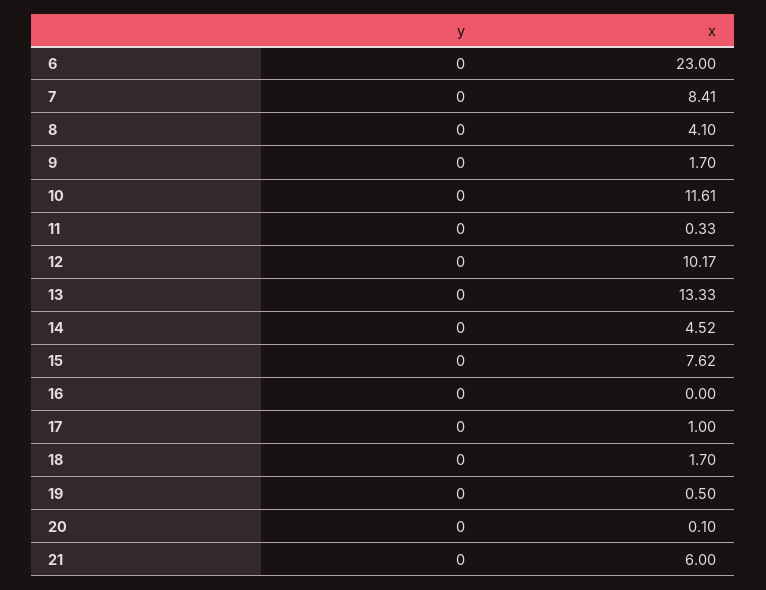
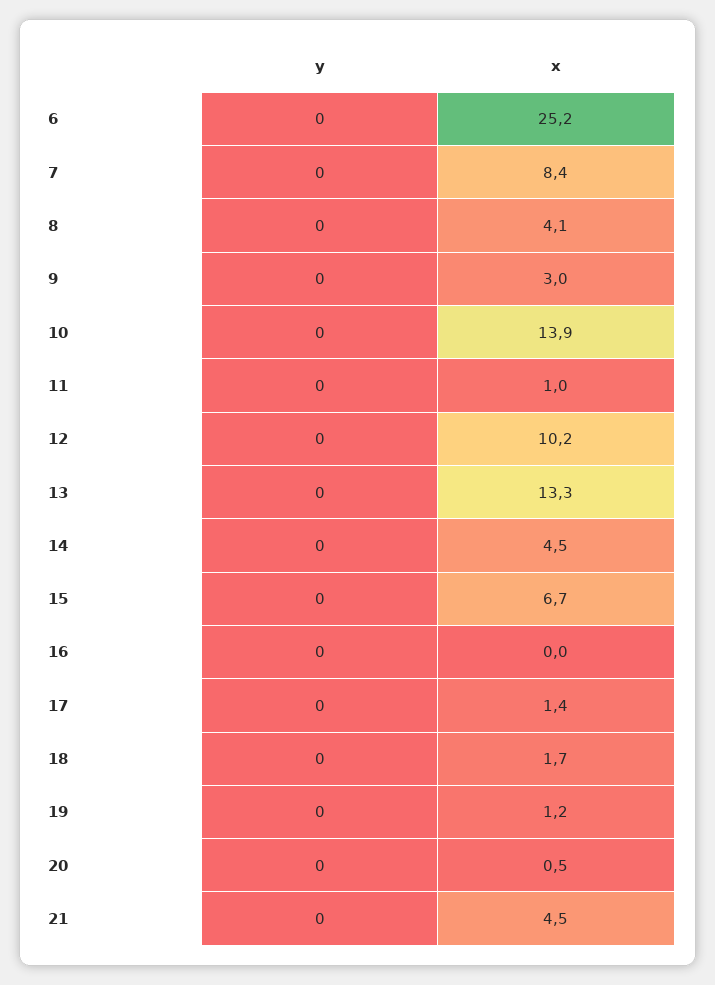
x, 6: 23 -> 25.2
x, 9: 1.7 -> 3
x, 10: 11.61 -> 13.9
x, 11: 0.33 -> 1
x, 15: 7.62 -> 6.7
x, 17: 1 -> 1.4
x, 19: 0.5 -> 1.2
x, 20: 0.1 -> 0.5
x, 21: 6 -> 4.5

